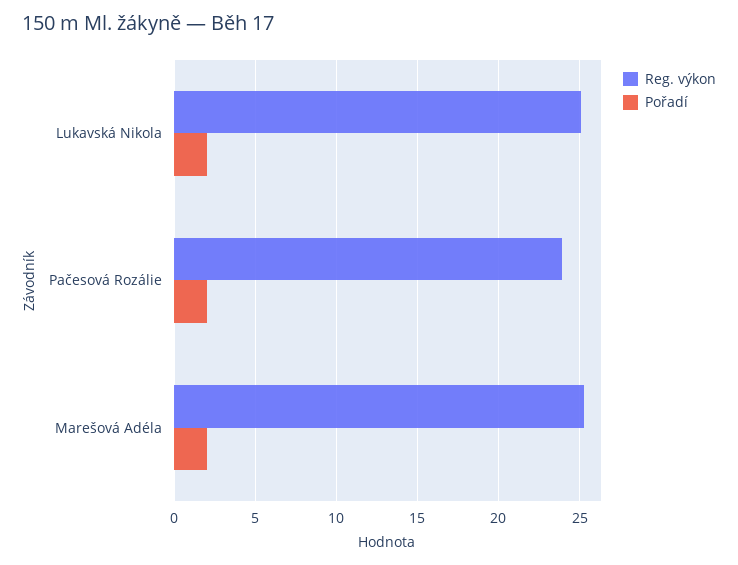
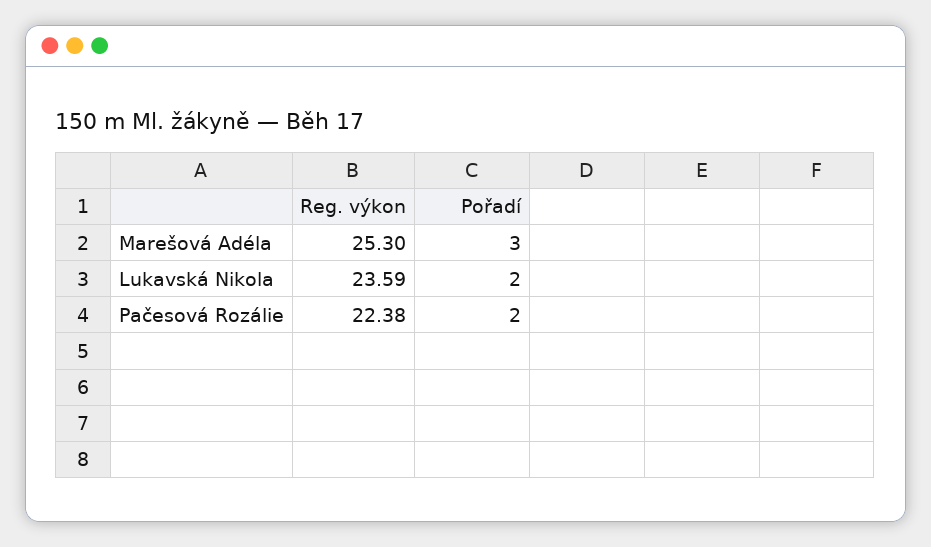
Reg. výkon, Lukavská Nikola: 25 -> 23.59
Reg. výkon, Pačesová Rozálie: 24 -> 22.38
Pořadí, Marešová Adéla: 2 -> 3

